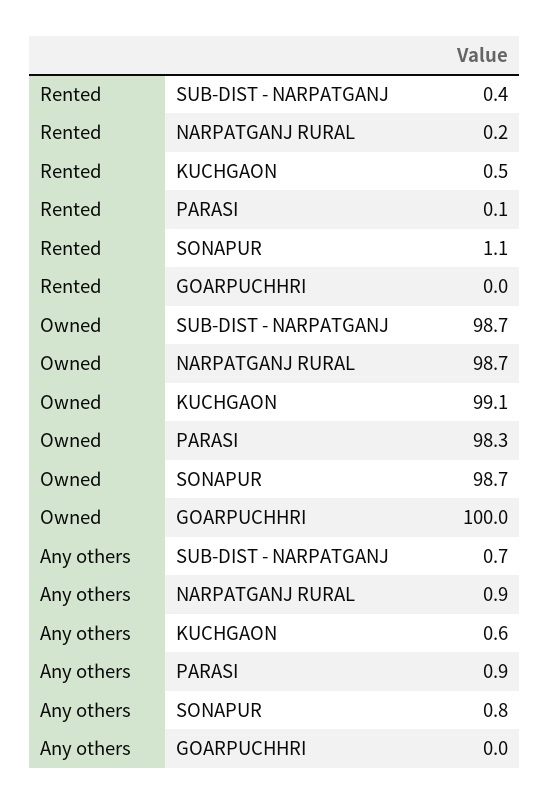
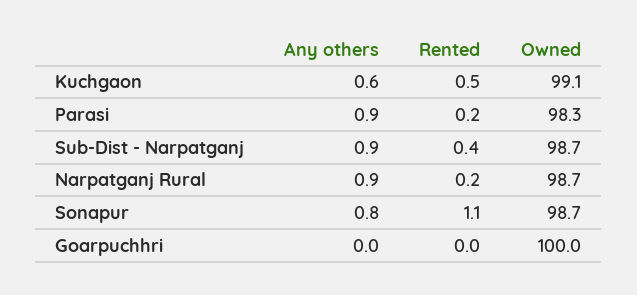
Rented, PARASI: 0.1 -> 0.2
Any others, SUB-DIST - NARPATGANJ: 0.7 -> 0.9

